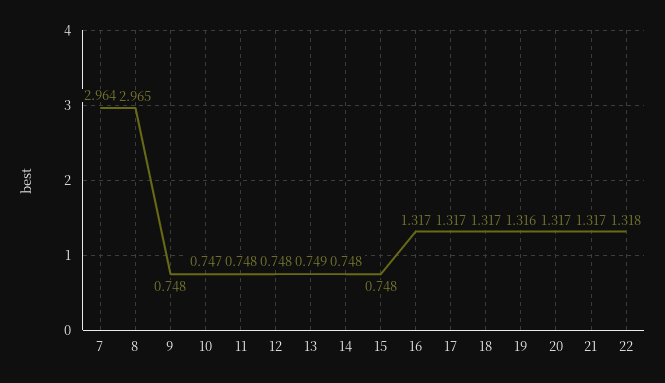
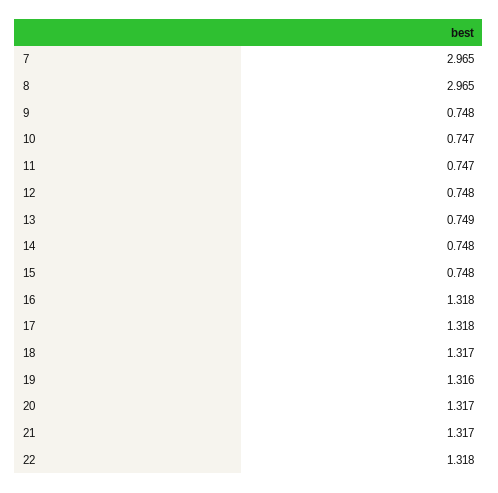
7: 2.964 -> 2.965
11: 0.748 -> 0.747
16: 1.317 -> 1.318
17: 1.317 -> 1.318

